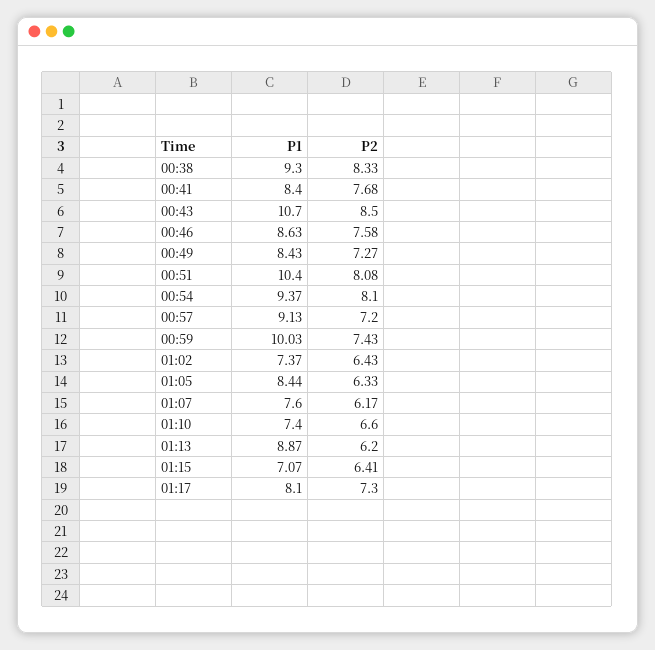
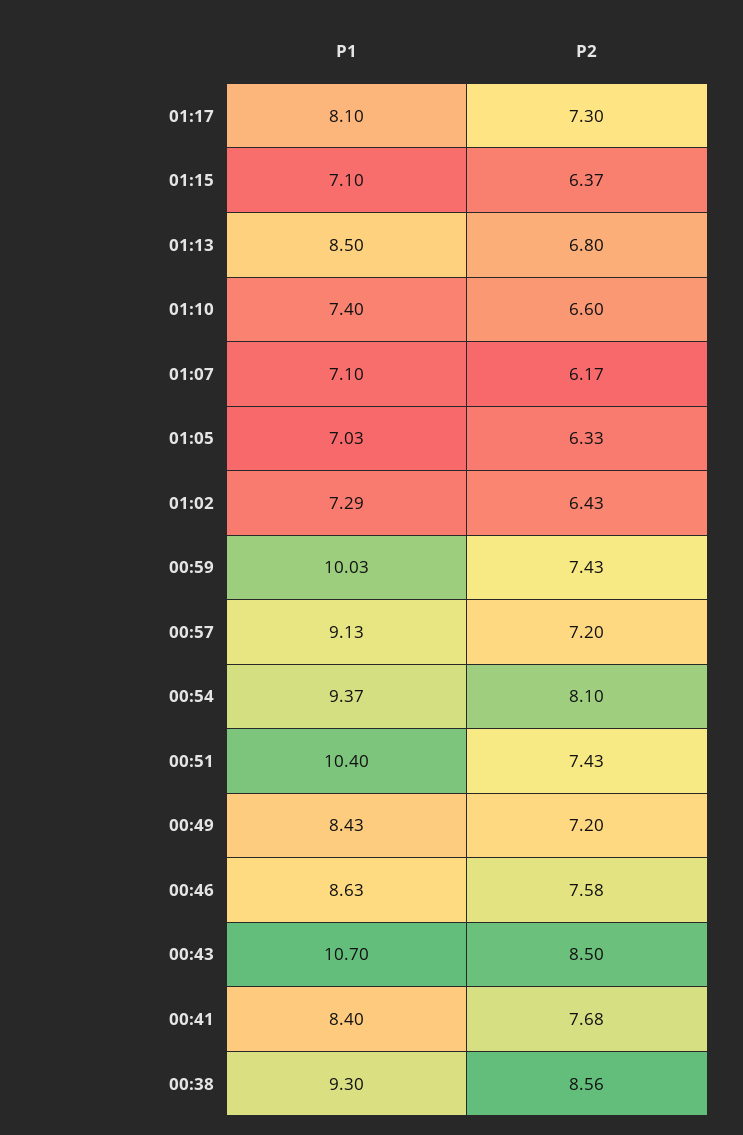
P2, 00:38: 8.33 -> 8.56
P2, 00:49: 7.27 -> 7.2
P2, 00:51: 8.08 -> 7.43
P1, 01:02: 7.37 -> 7.29
P1, 01:05: 8.44 -> 7.03
P1, 01:07: 7.6 -> 7.1
P1, 01:13: 8.87 -> 8.5
P2, 01:13: 6.2 -> 6.8
P1, 01:15: 7.07 -> 7.1
P2, 01:15: 6.41 -> 6.37

